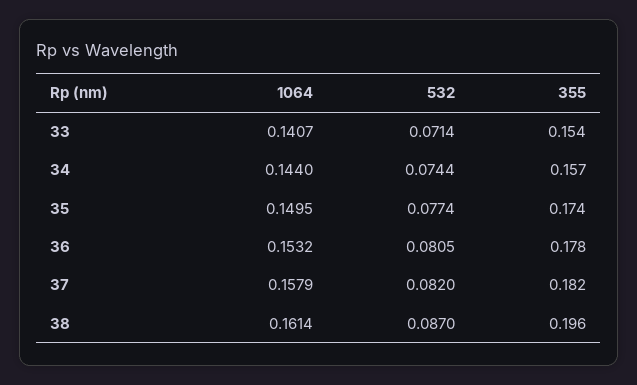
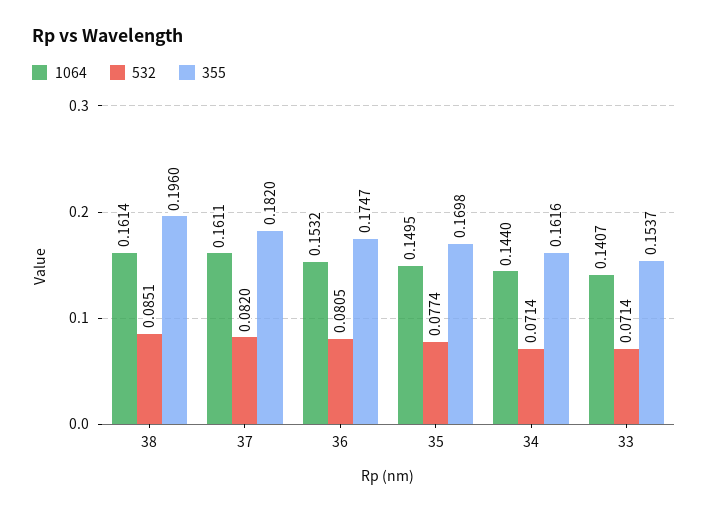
532, 34: 0.0744 -> 0.0714
355, 34: 0.157 -> 0.1616
355, 35: 0.174 -> 0.1698
355, 36: 0.178 -> 0.1747
1064, 37: 0.1579 -> 0.1611
532, 38: 0.087 -> 0.0851

